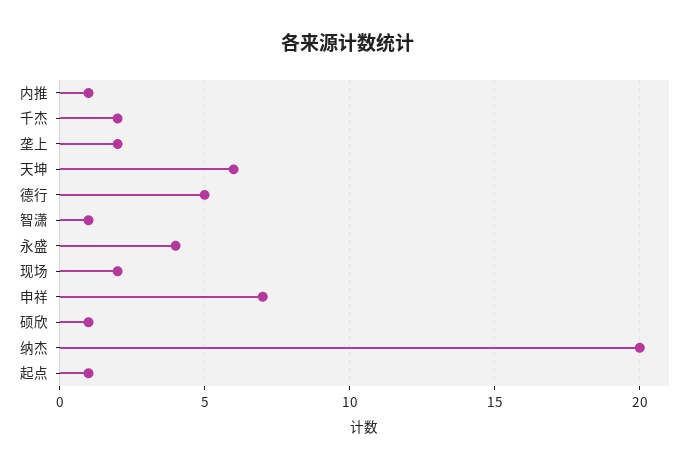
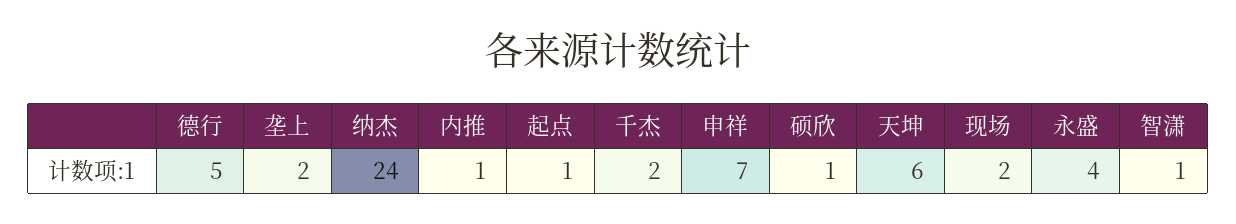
纳杰: 20 -> 24

